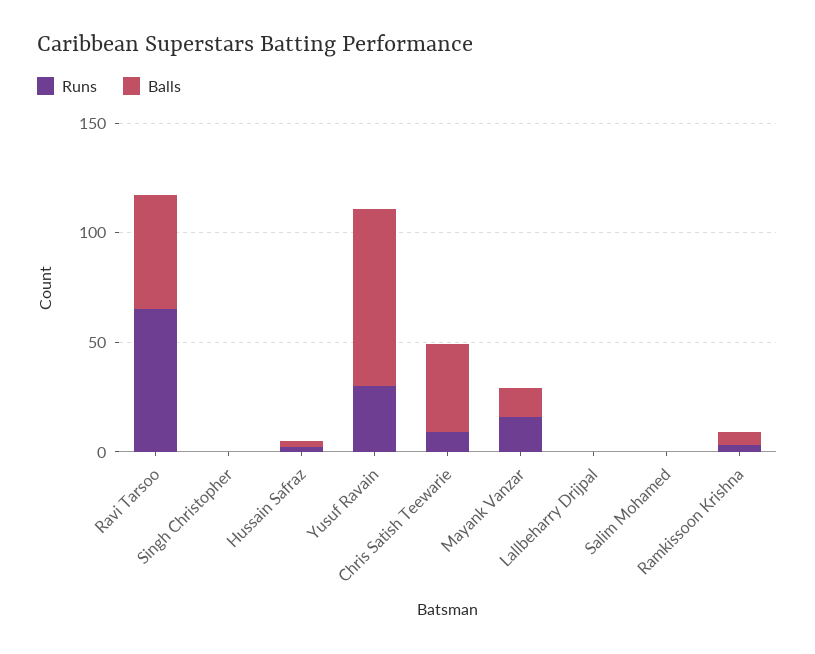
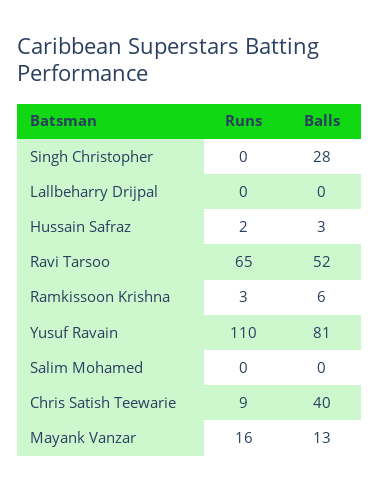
Balls, Singh Christopher: 0 -> 28
Runs, Yusuf Ravain: 30 -> 110

